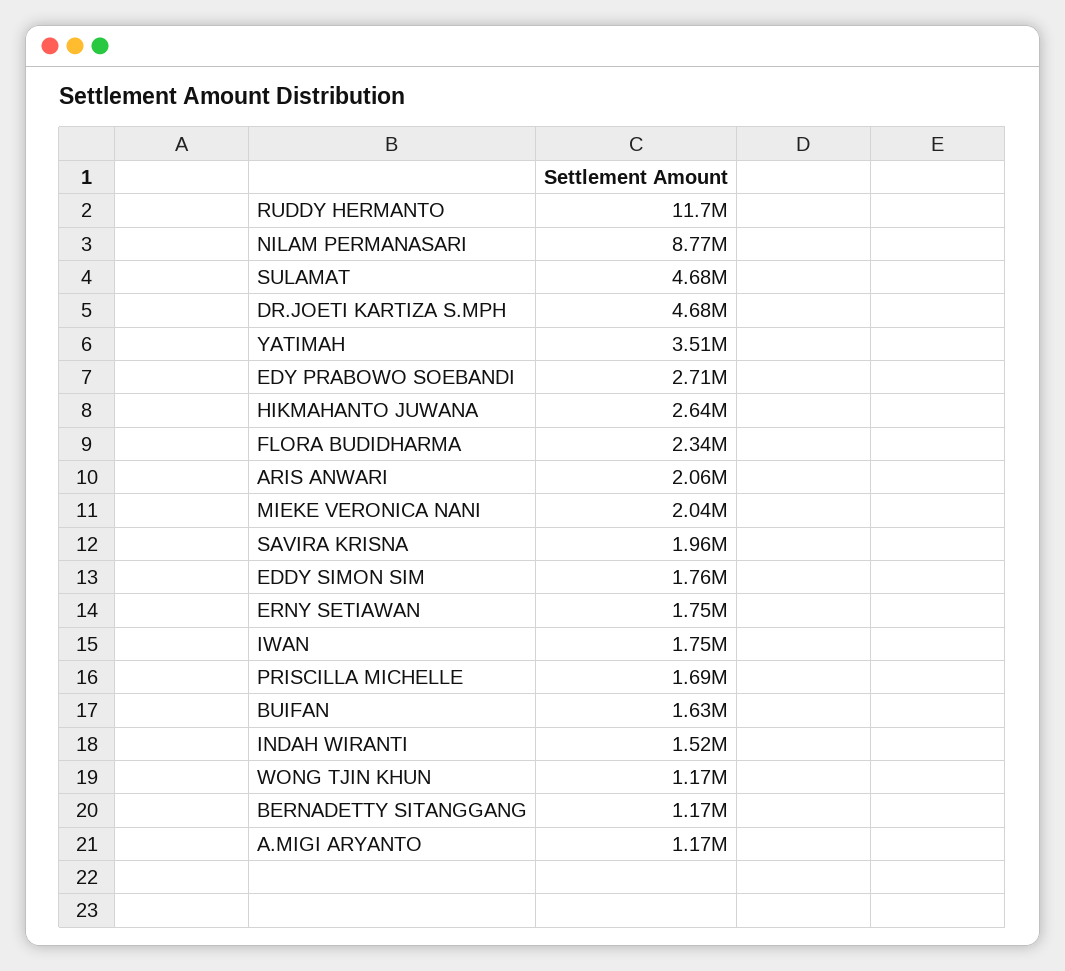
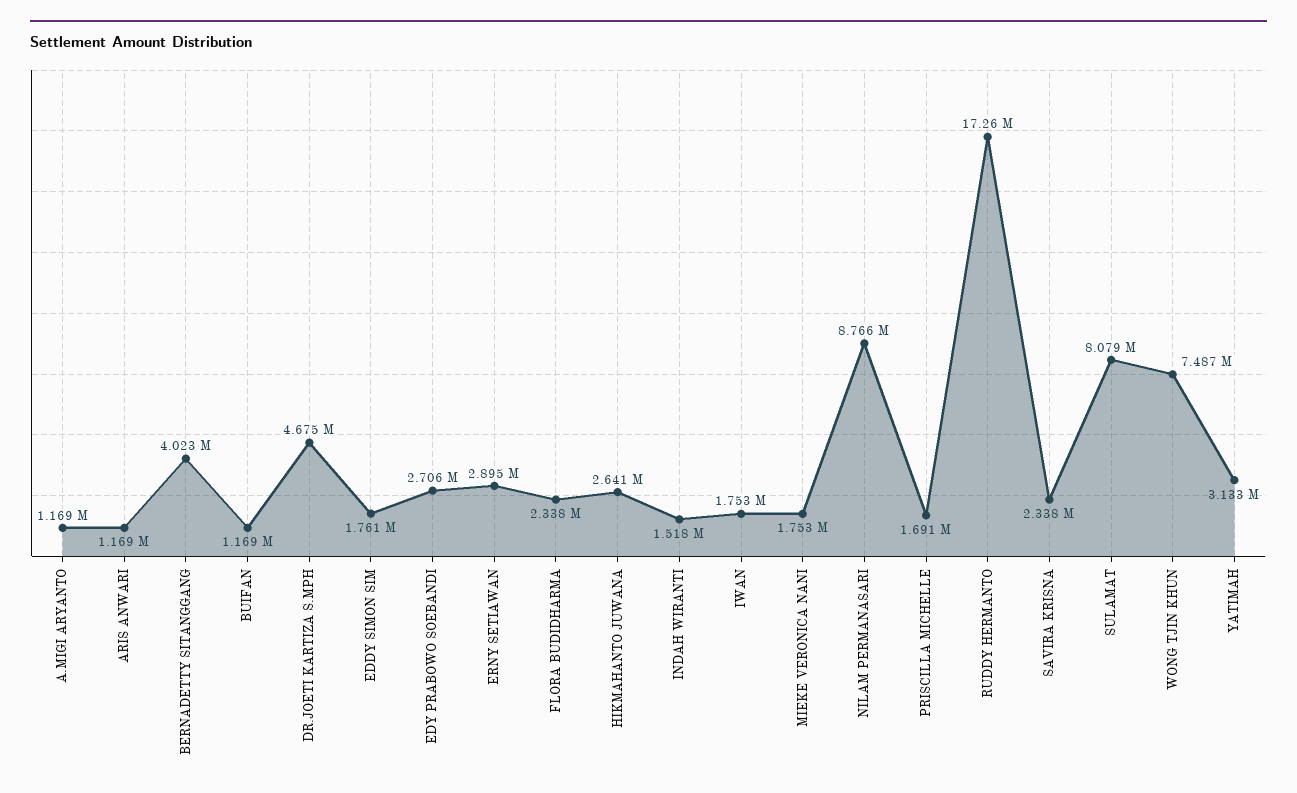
RUDDY HERMANTO: 11700000 -> 17260000
SULAMAT: 4680000 -> 8079000
YATIMAH: 3510000 -> 3133000
ARIS ANWARI: 2060000 -> 1169000
MIEKE VERONICA NANI: 2040000 -> 1753000
SAVIRA KRISNA: 1960000 -> 2338000
ERNY SETIAWAN: 1750000 -> 2895000
BUIFAN: 1630000 -> 1169000
WONG TJIN KHUN: 1170000 -> 7487000
BERNADETTY SITANGGANG: 1170000 -> 4023000

